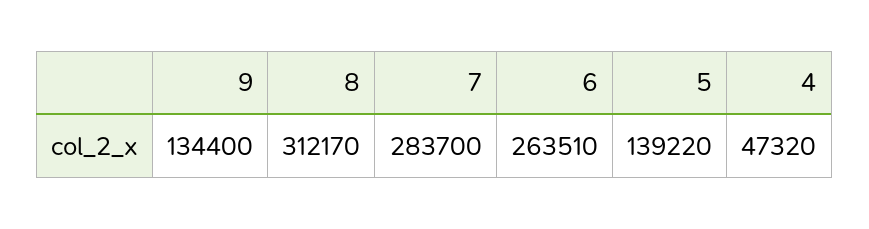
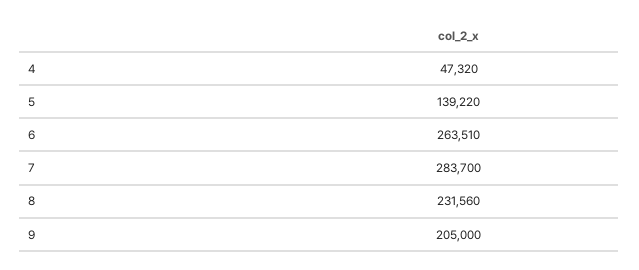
9: 134400 -> 205000
8: 312170 -> 231560

